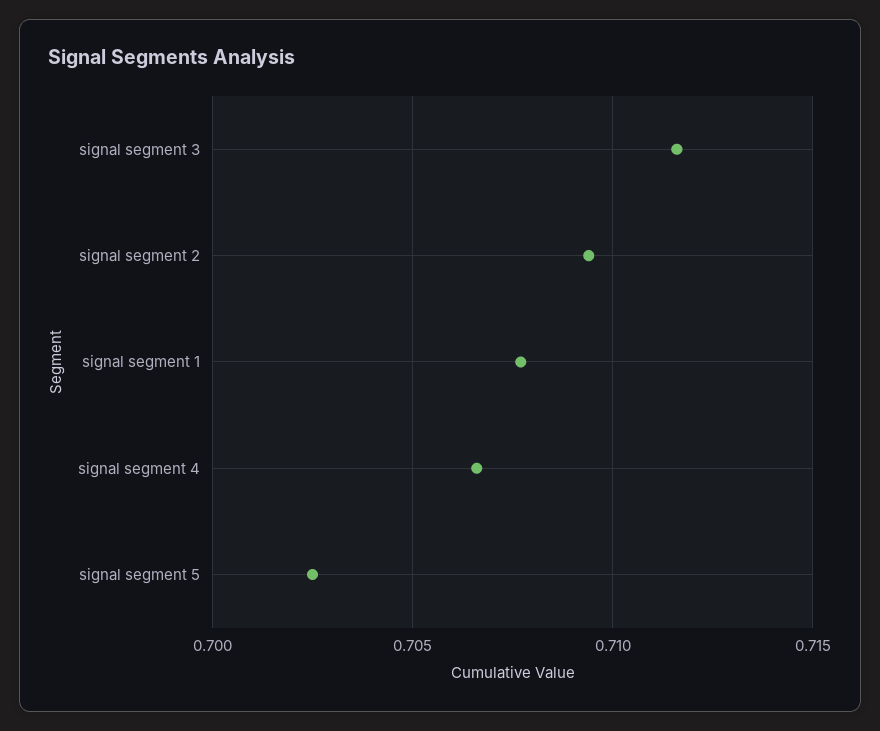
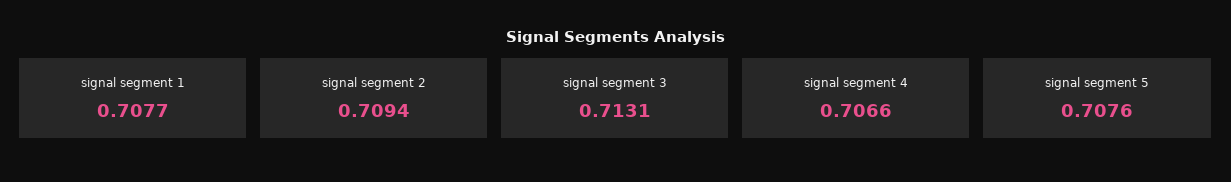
signal segment 3: 0.7115 -> 0.7131
signal segment 5: 0.7025 -> 0.7076

